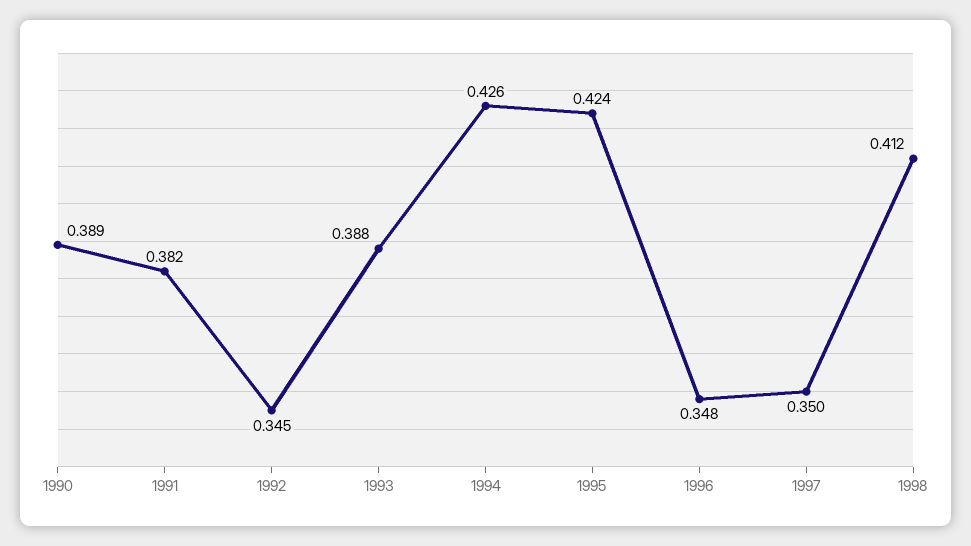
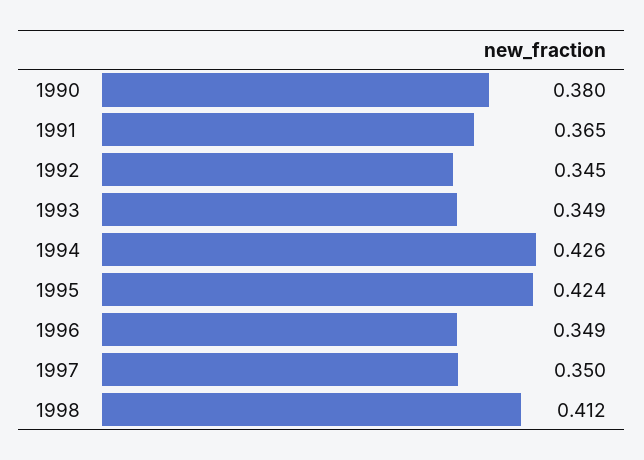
1990: 0.389 -> 0.38
1991: 0.382 -> 0.365
1993: 0.388 -> 0.349
1996: 0.348 -> 0.349

